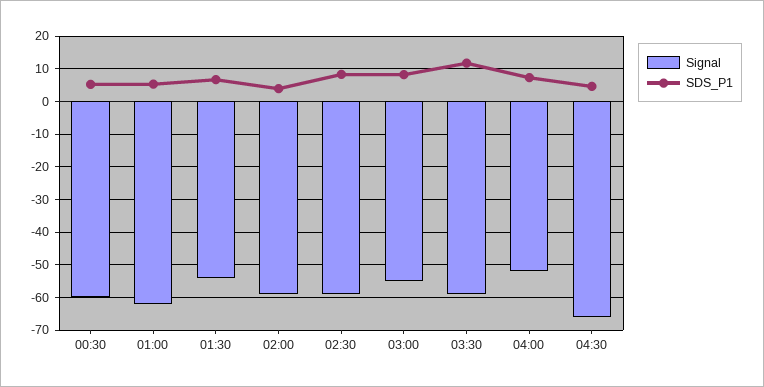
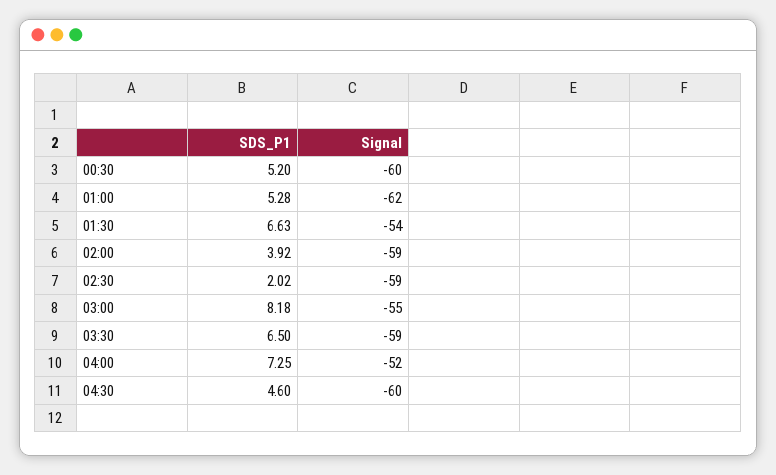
SDS_P1, 02:30: 8 -> 2.02
SDS_P1, 03:30: 12 -> 6.5
Signal, 04:30: -66 -> -60

